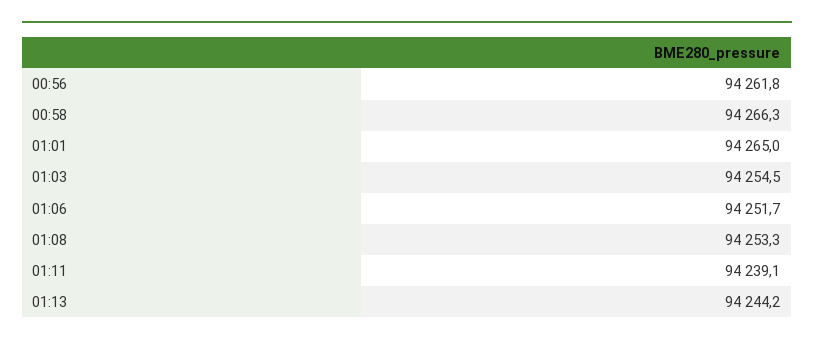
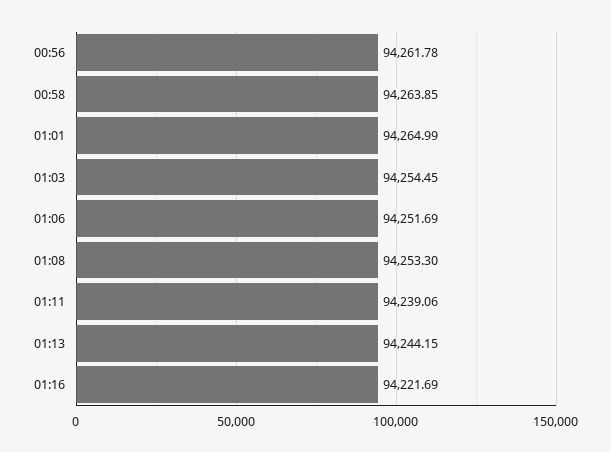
00:58: 94266.3 -> 94263.85
01:16: none -> 94221.69

